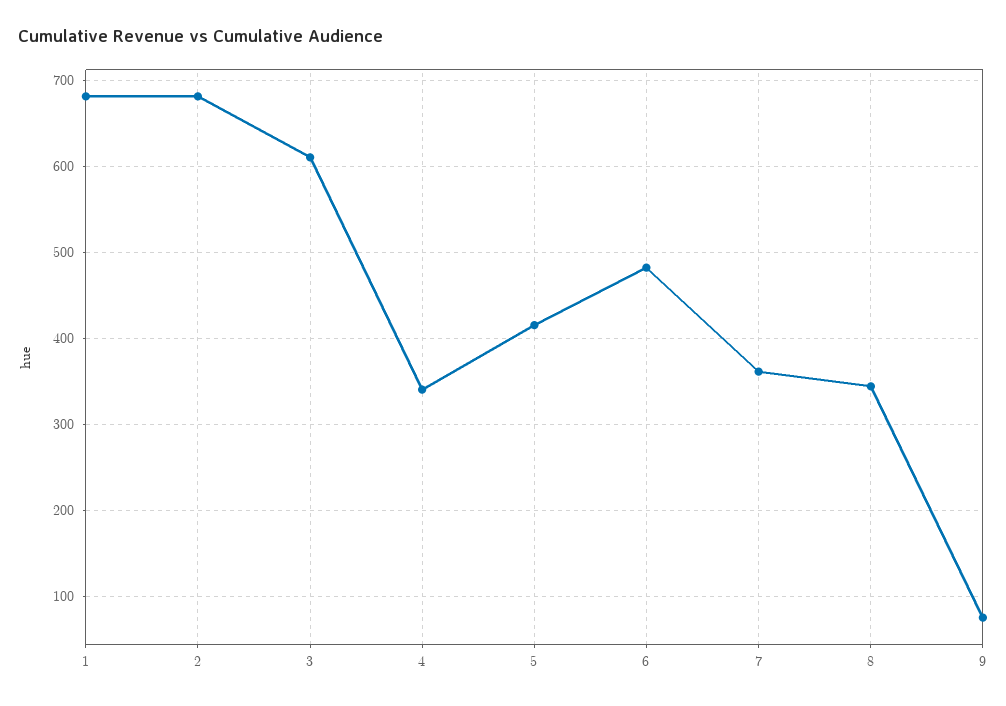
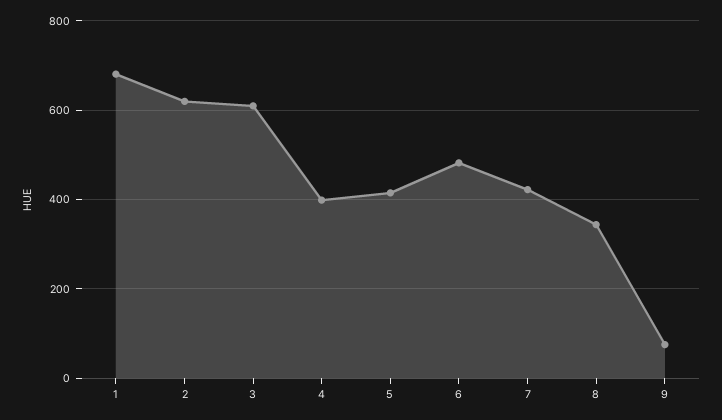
2: 680 -> 620
4: 340 -> 400
7: 360 -> 420

